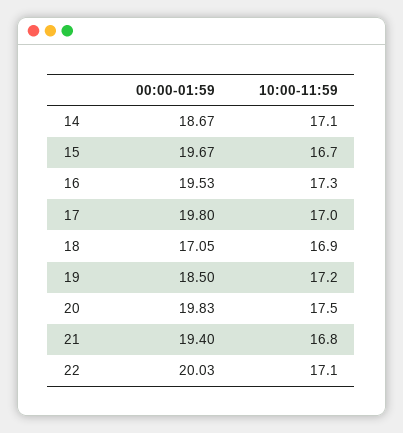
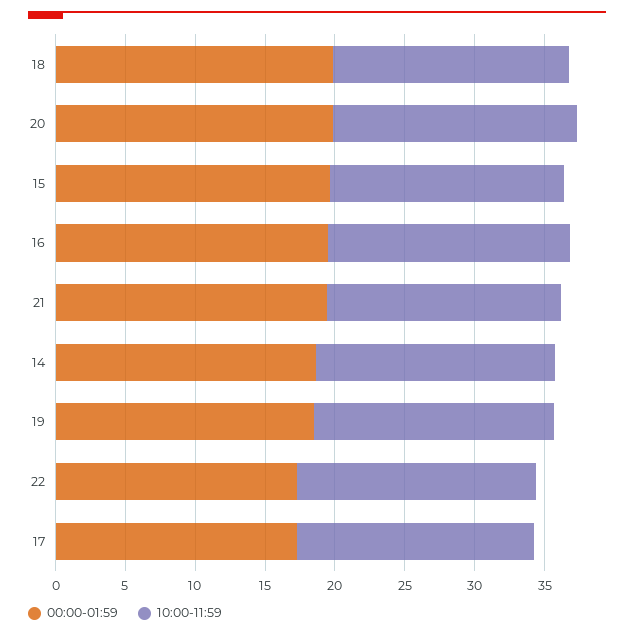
00:00-01:59, 17: 19.8 -> 17
00:00-01:59, 18: 17.05 -> 20
00:00-01:59, 22: 20.03 -> 17

